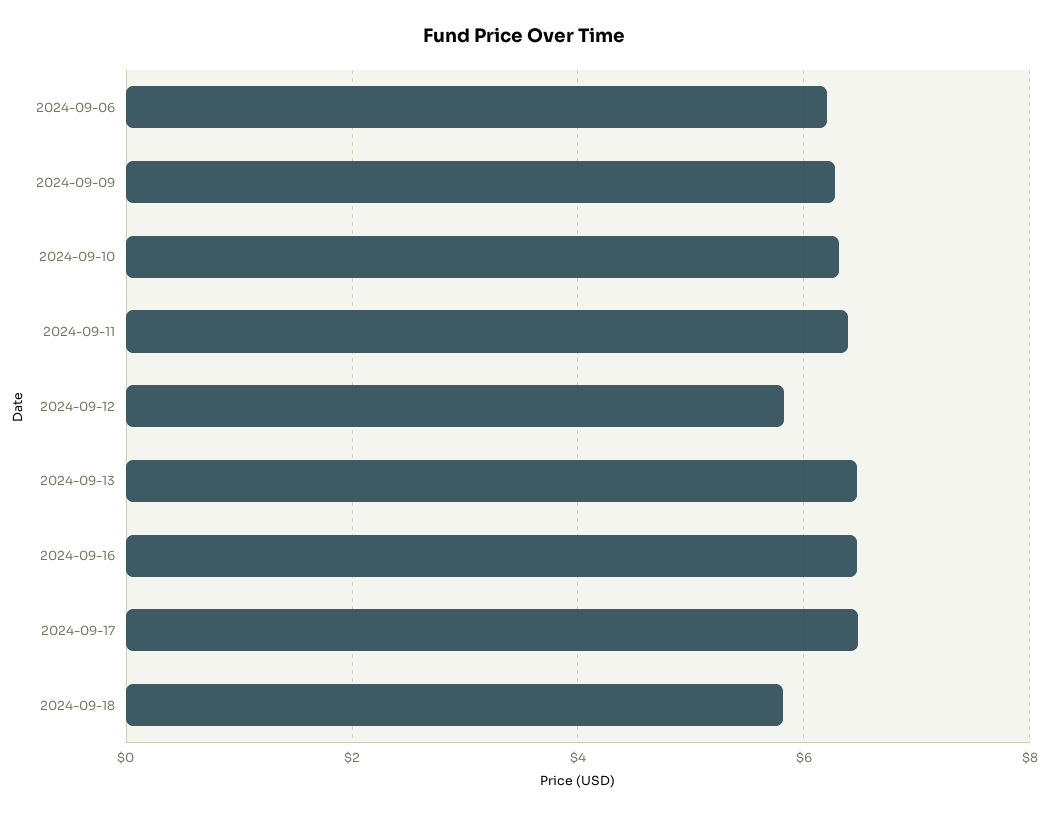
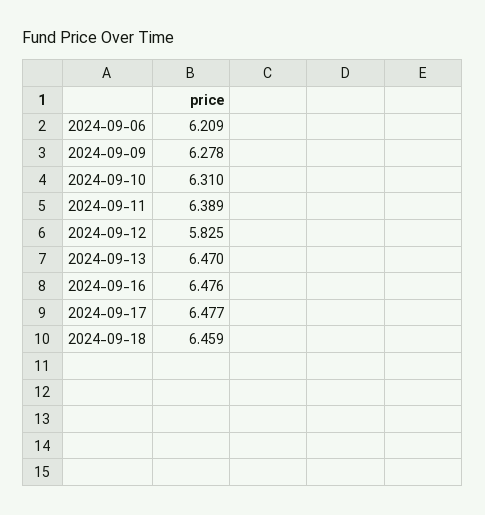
2024-09-18: 5.8 -> 6.459

